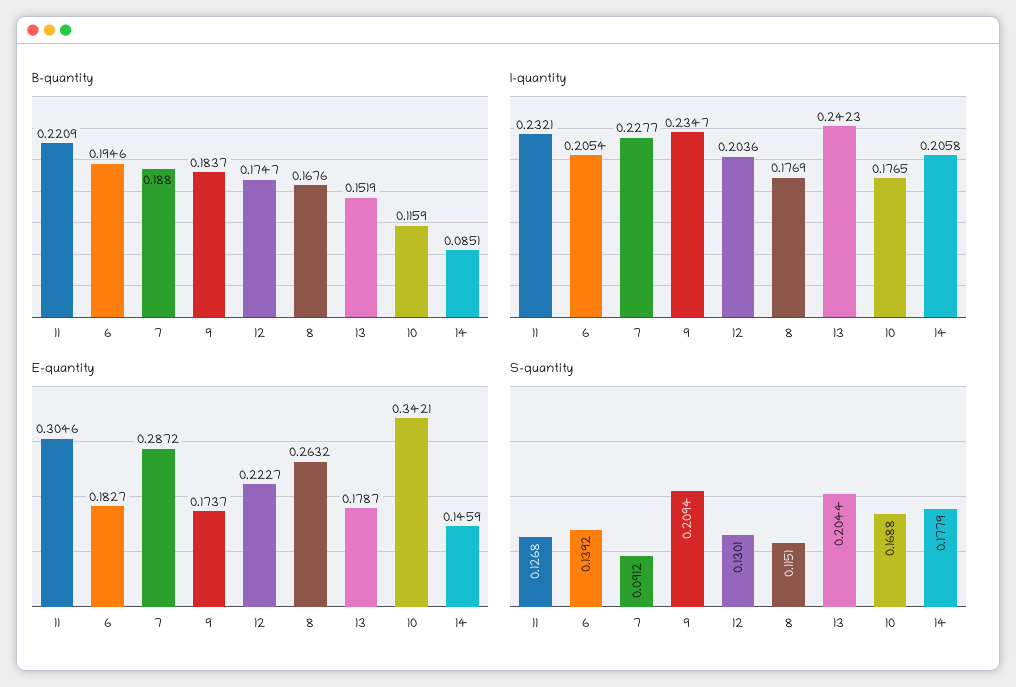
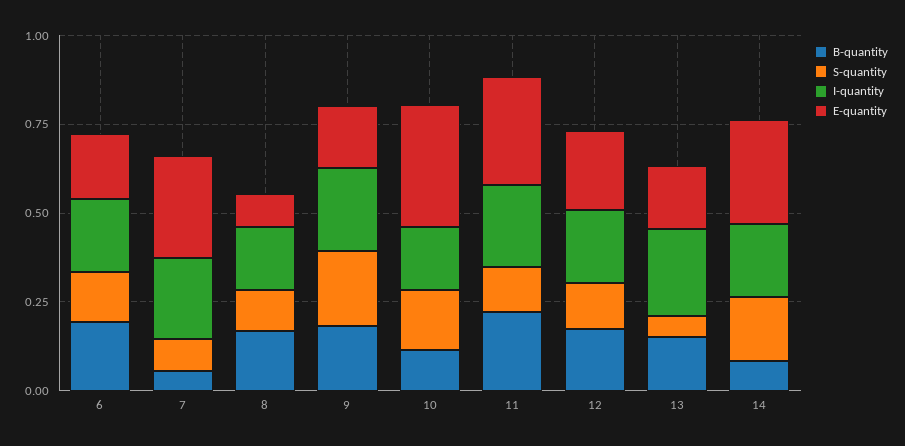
B-quantity, 7: 0.188 -> 0.05
E-quantity, 8: 0.2632 -> 0.1
E-quantity, 14: 0.1459 -> 0.3
S-quantity, 13: 0.2044 -> 0.05

